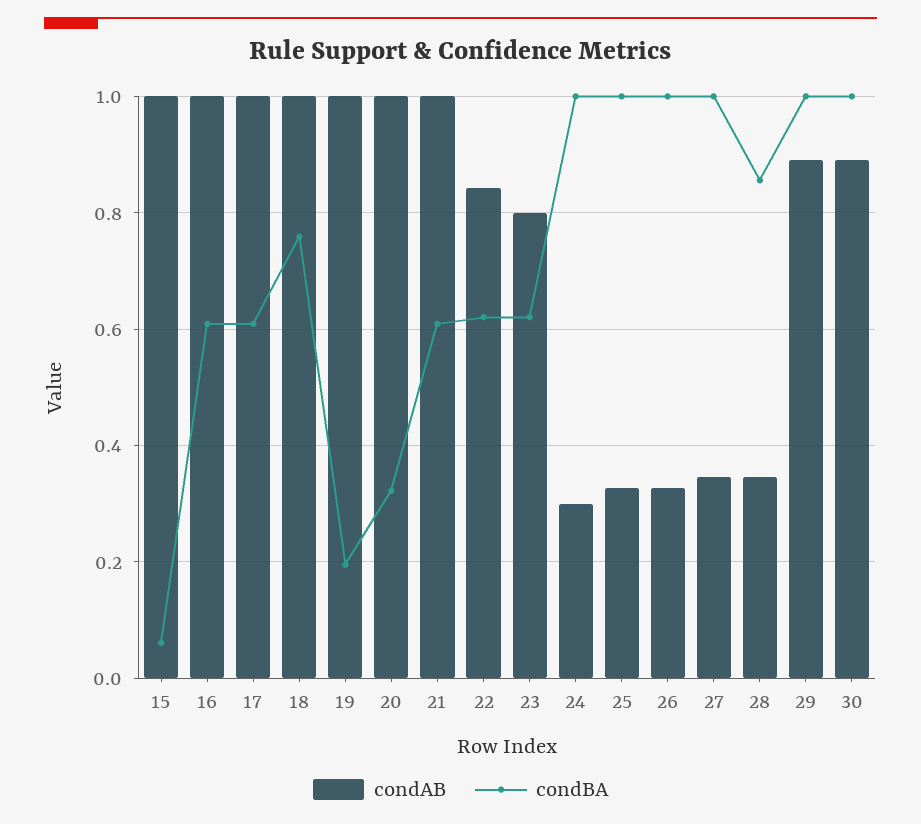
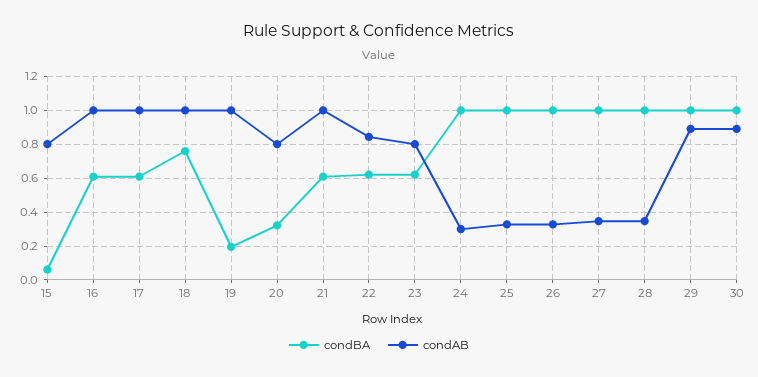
condAB, 15: 1 -> 0.8
condAB, 20: 1 -> 0.8
condBA, 28: 0.86 -> 1

